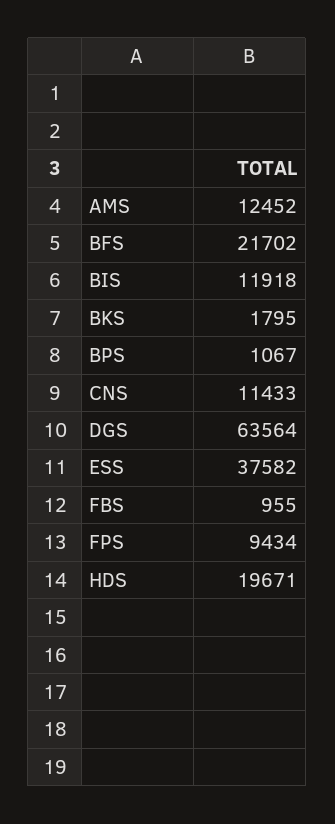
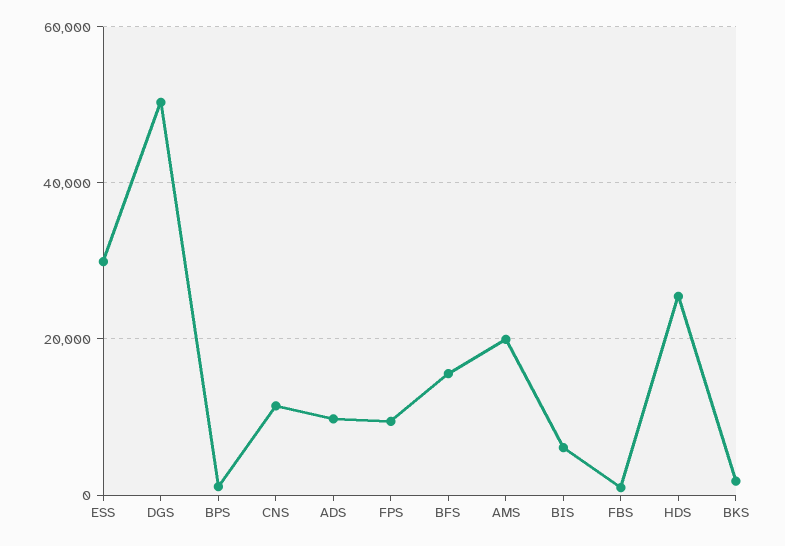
AMS: 12452 -> 20000
BFS: 21702 -> 16000
BIS: 11918 -> 6000
DGS: 63564 -> 50000
ESS: 37582 -> 30000
HDS: 19671 -> 26000
ADS: none -> 10000

